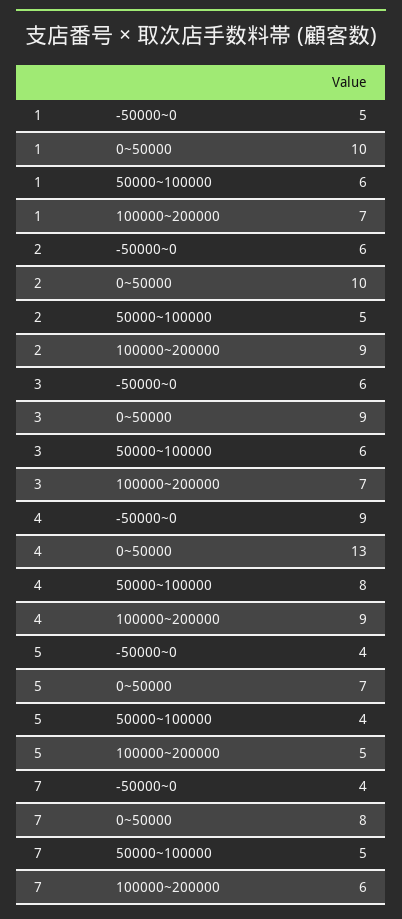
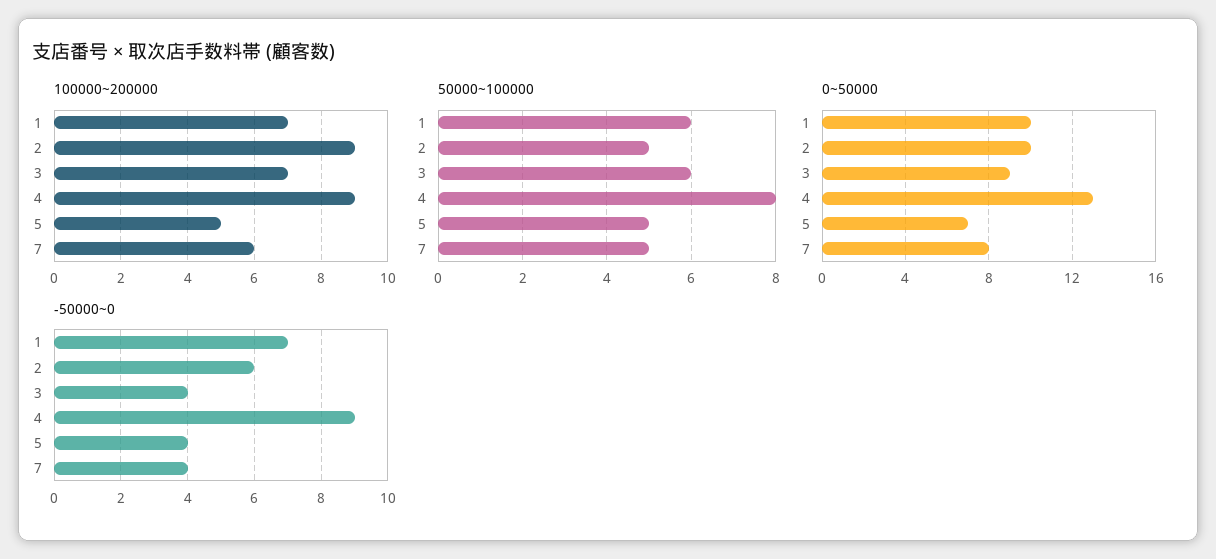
-50000~0, 1: 5 -> 7
-50000~0, 3: 6 -> 4
50000~100000, 5: 4 -> 5

